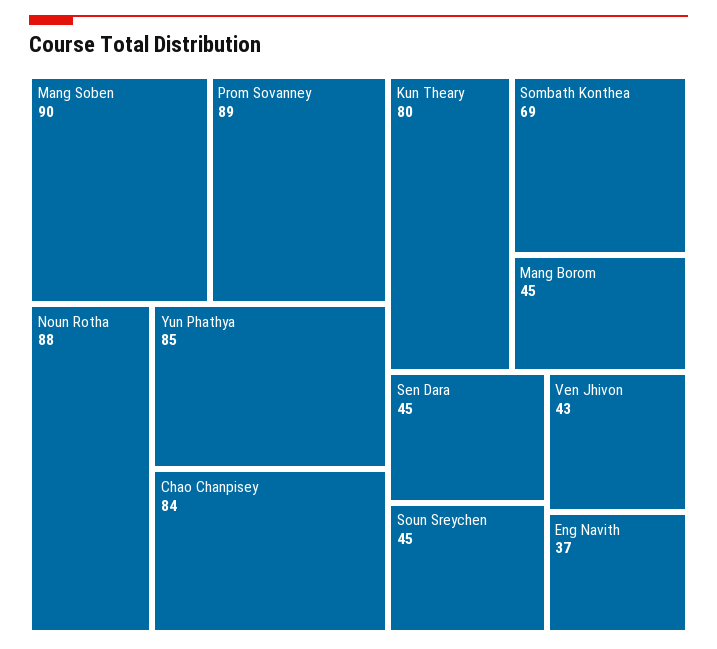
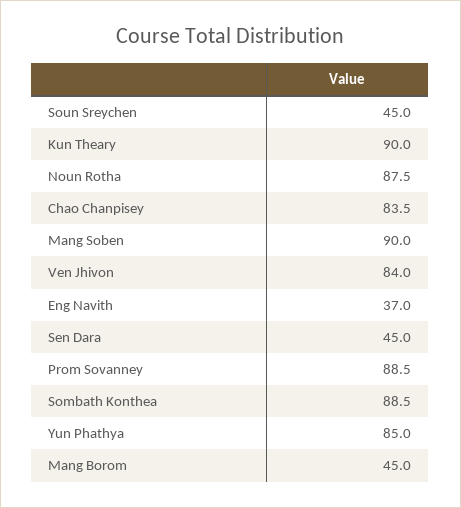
Kun Theary: 80 -> 90
Sombath Konthea: 69 -> 88.5
Ven Jhivon: 43 -> 84

